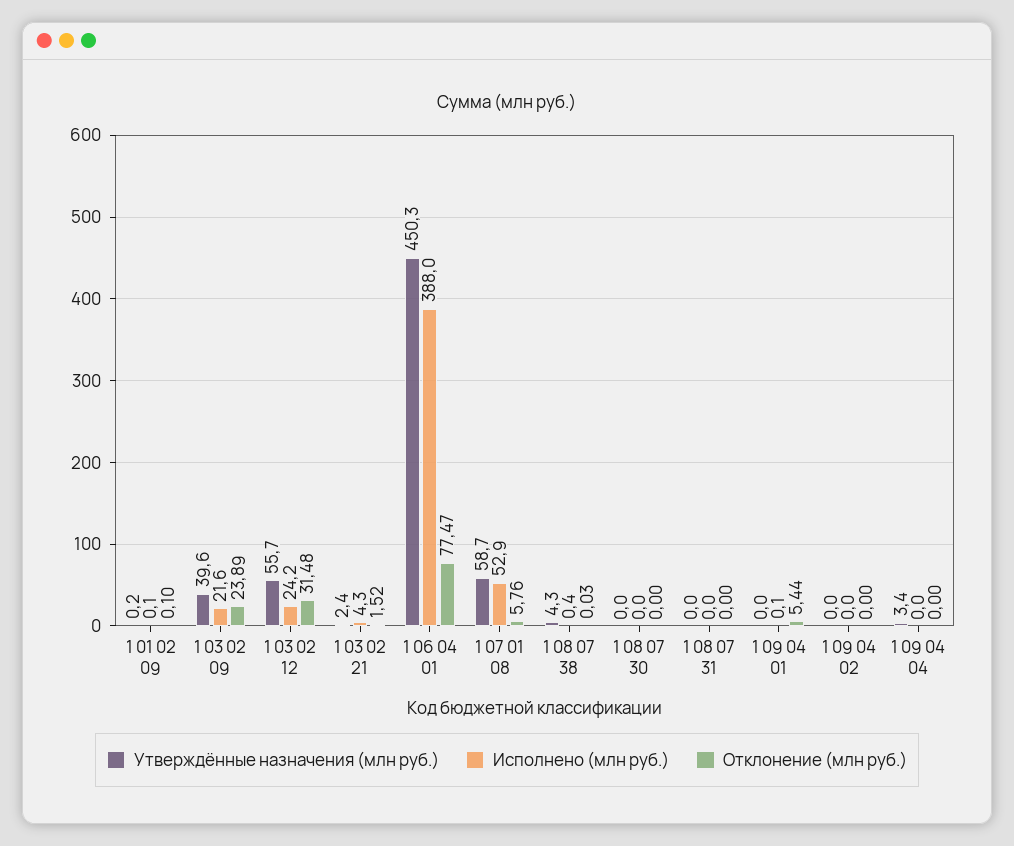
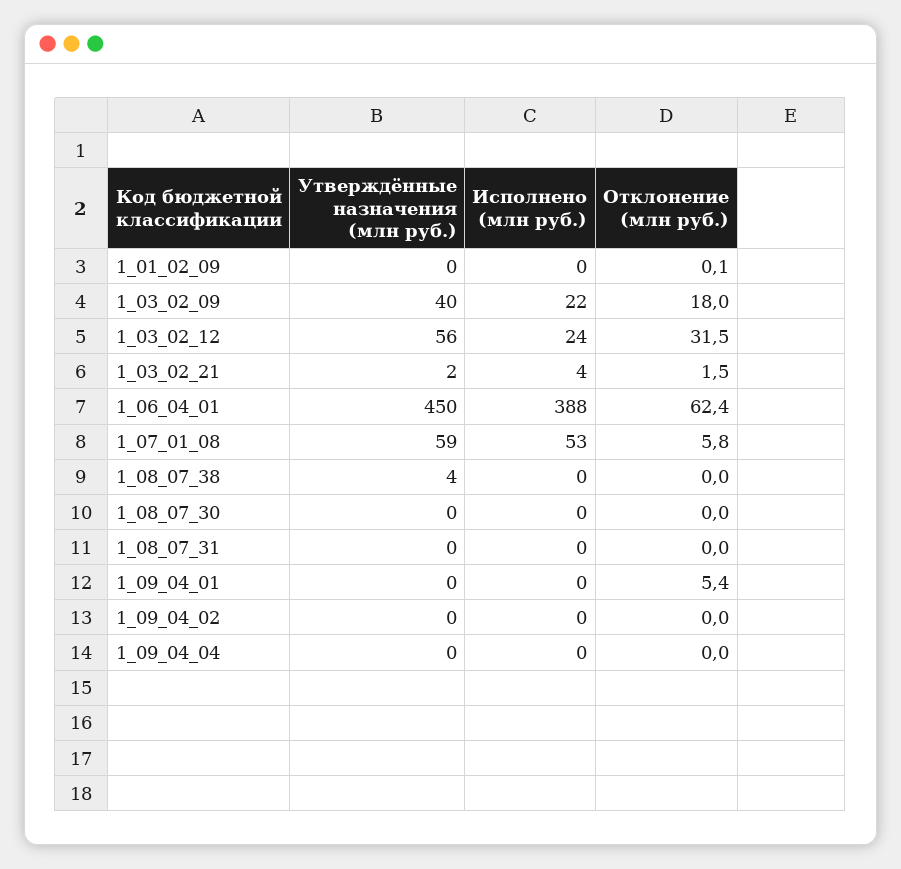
Отклонение (млн руб.), 1 03 02 09: 23.89 -> 18
Отклонение (млн руб.), 1 06 04 01: 77.47 -> 62.4
Утверждённые назначения (млн руб.), 1 09 04 04: 3.4 -> 0

